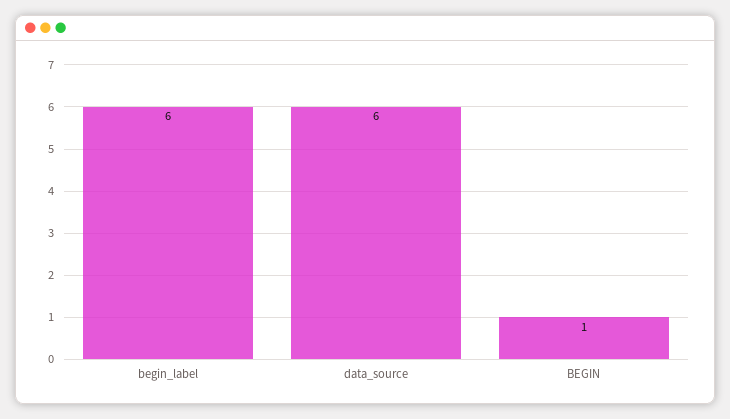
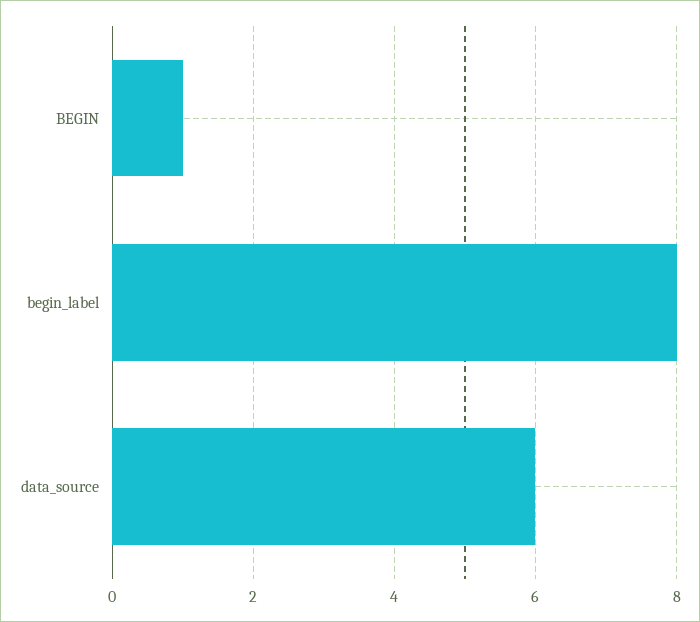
begin_label: 6 -> 8

